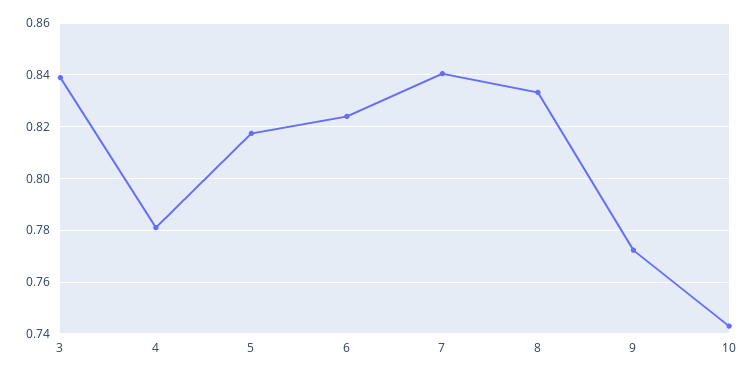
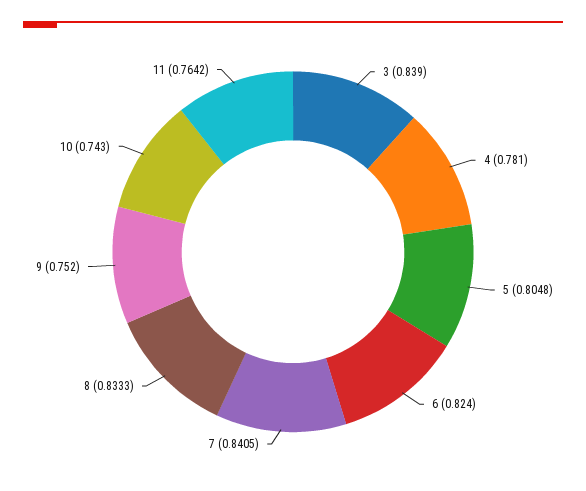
5: 0.8175 -> 0.8048
9: 0.7725 -> 0.752
11: none -> 0.7642

